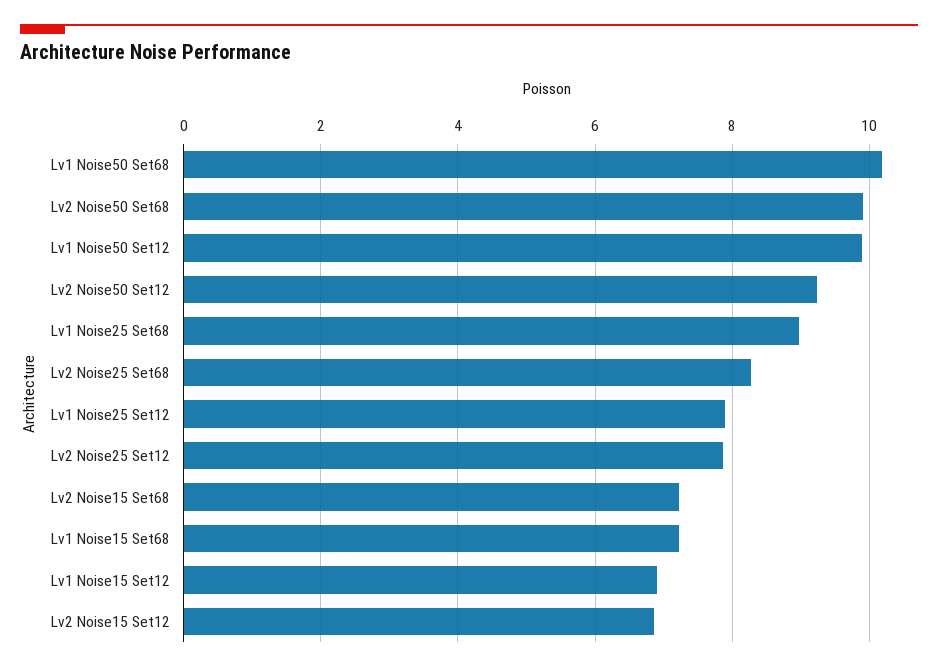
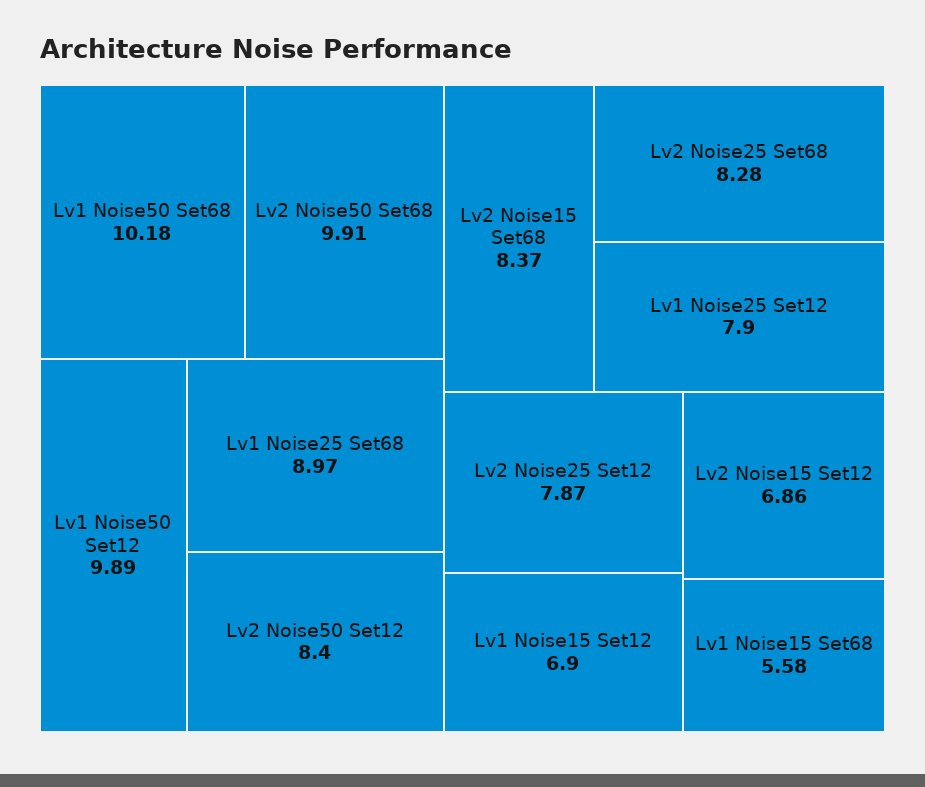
Lv2 Noise50 Set12: 9.2 -> 8.4
Lv2 Noise15 Set68: 7.2 -> 8.37
Lv1 Noise15 Set68: 7.2 -> 5.58

